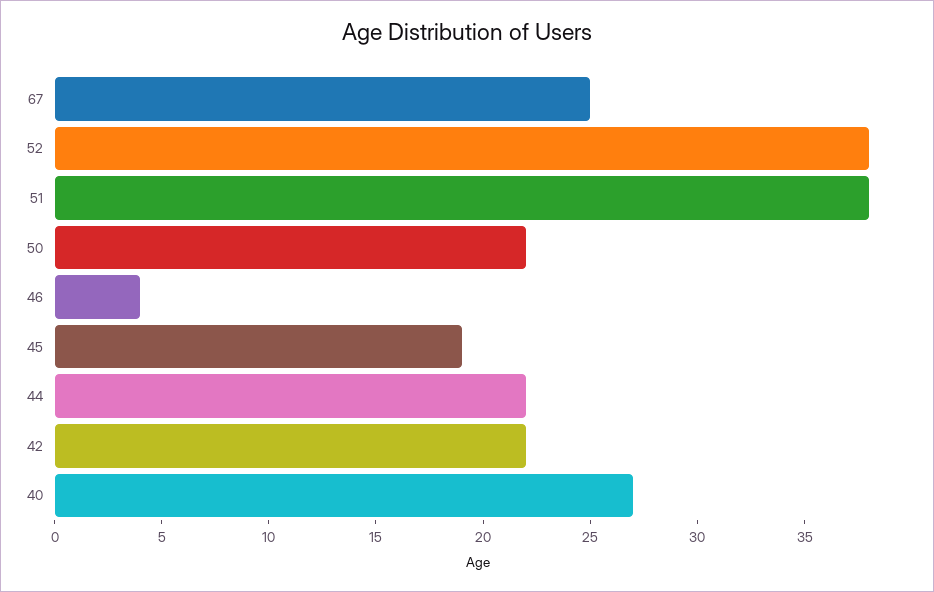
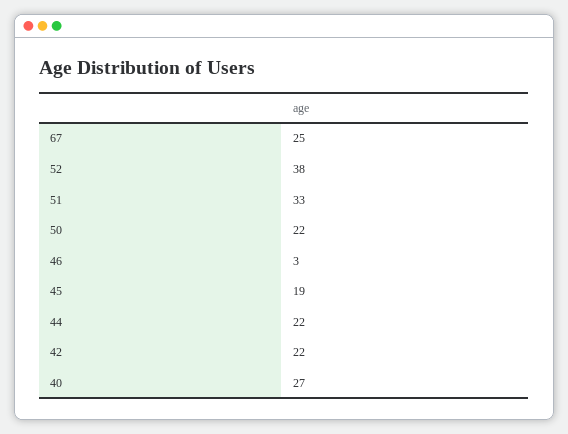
51: 38 -> 33
46: 4 -> 3

